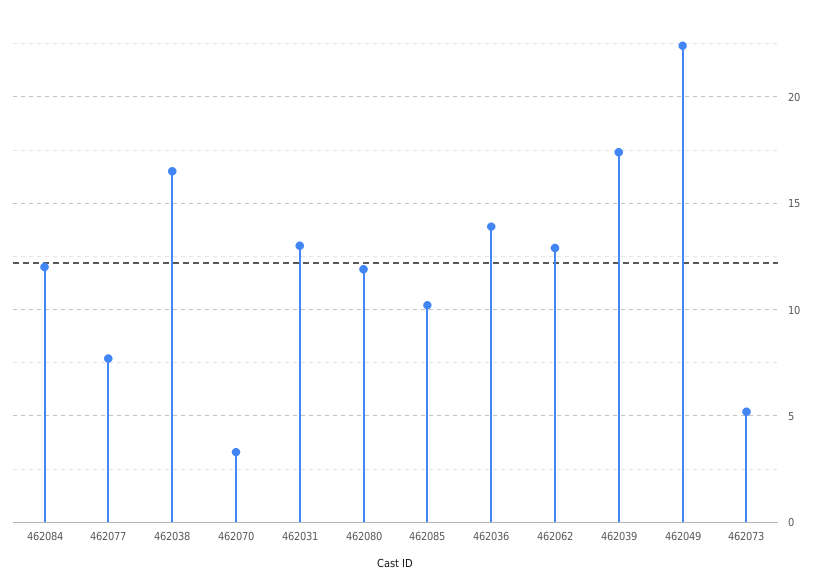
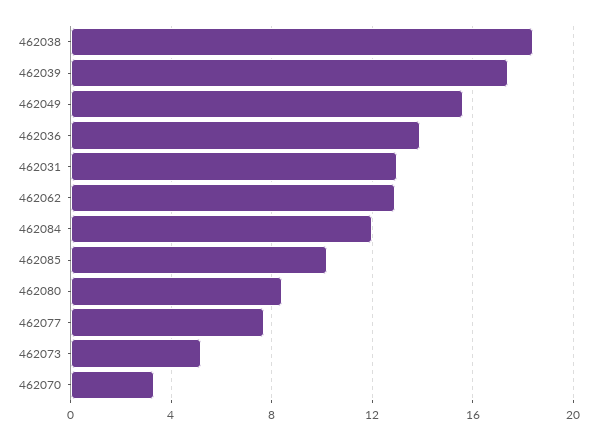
462038: 16.5 -> 18.5
462080: 12 -> 8.5
462049: 22.5 -> 15.5

